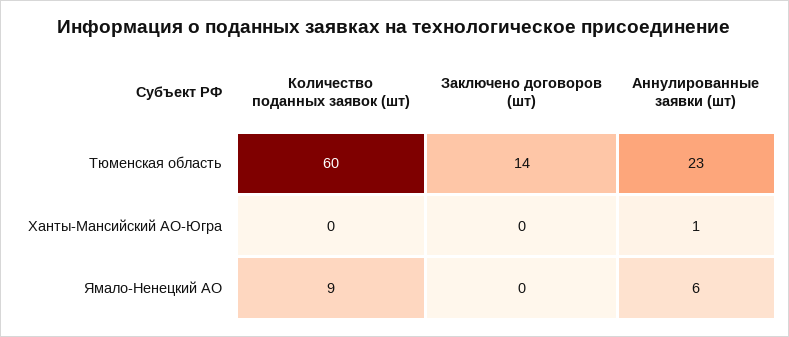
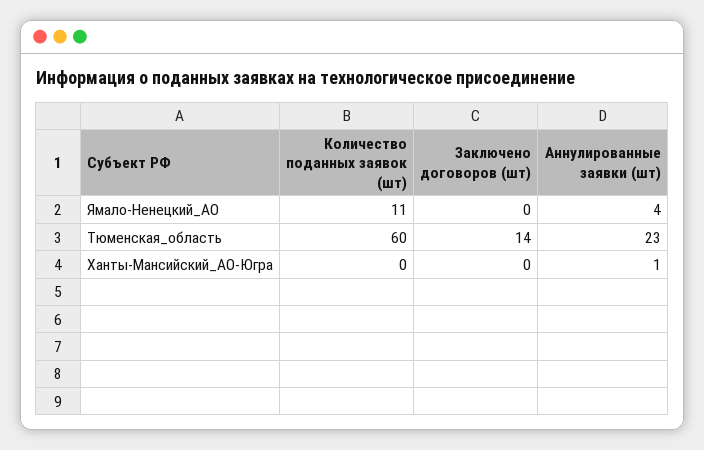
Количество поданных заявок (шт), Ямало-Ненецкий АО: 9 -> 11
Аннулированные заявки (шт), Ямало-Ненецкий АО: 6 -> 4

